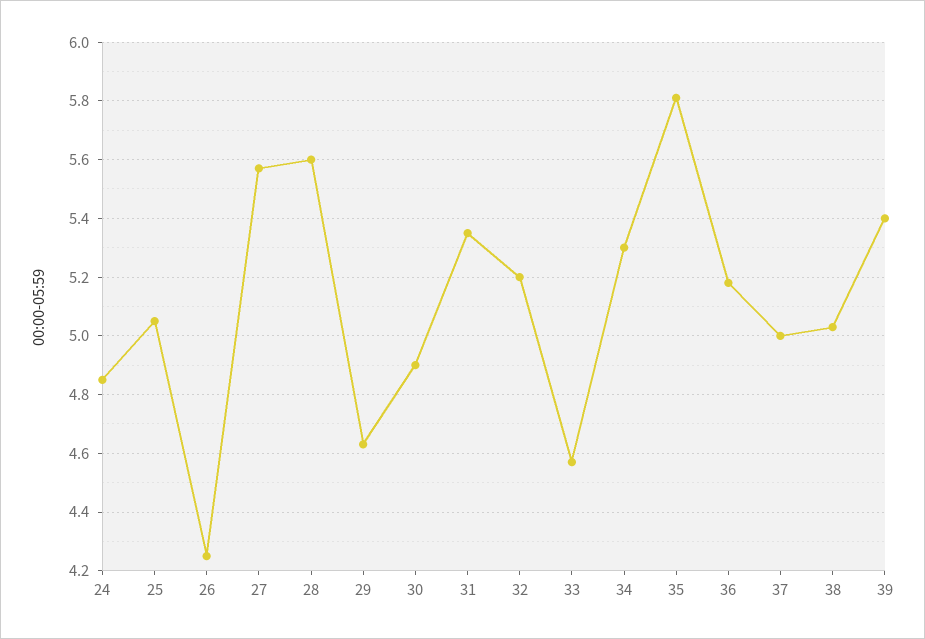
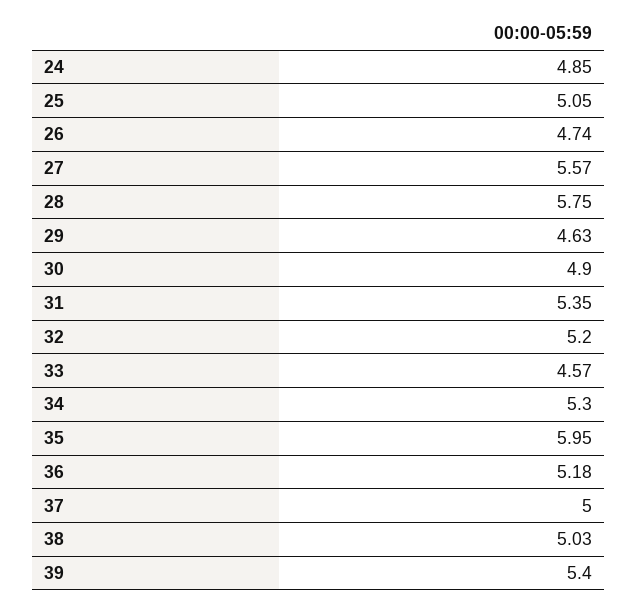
26: 4.25 -> 4.74
28: 5.6 -> 5.75
35: 5.8 -> 5.95

